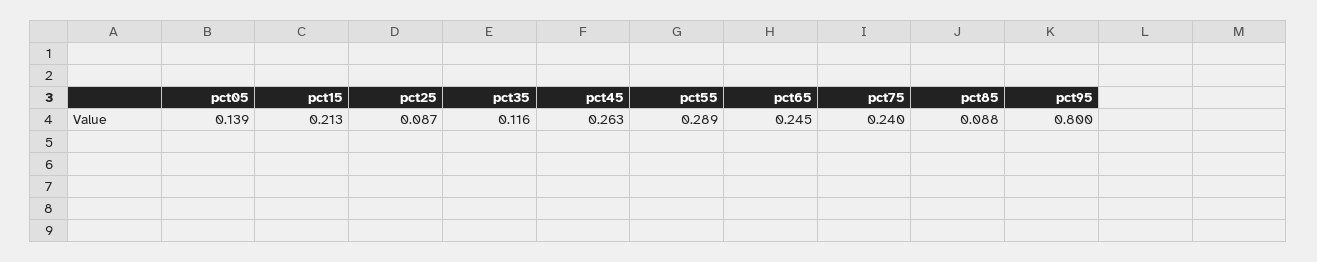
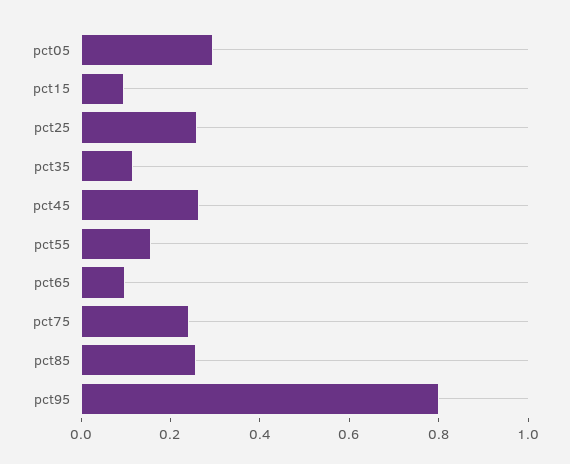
pct05: 0.139 -> 0.3
pct15: 0.213 -> 0.1
pct25: 0.087 -> 0.25
pct55: 0.289 -> 0.15
pct65: 0.245 -> 0.1
pct85: 0.088 -> 0.25

